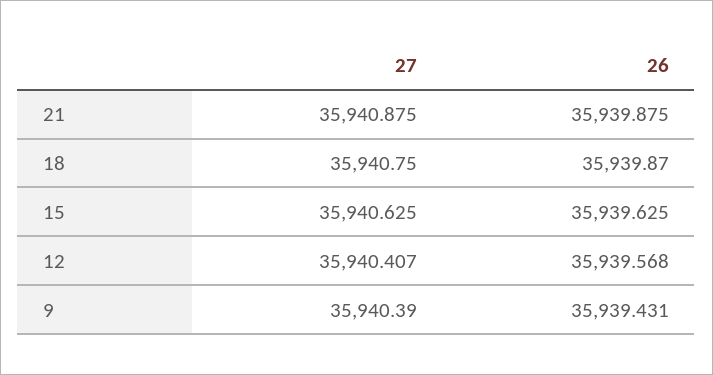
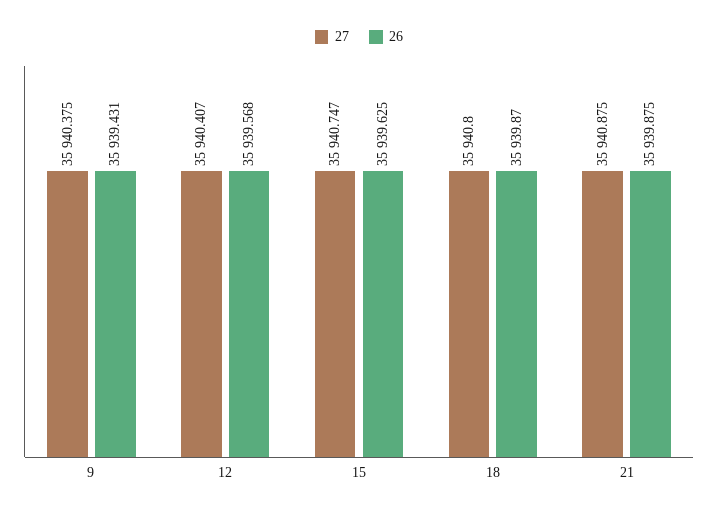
27, 18: 35940.75 -> 35940.8
27, 15: 35940.625 -> 35940.747
27, 9: 35940.39 -> 35940.375

